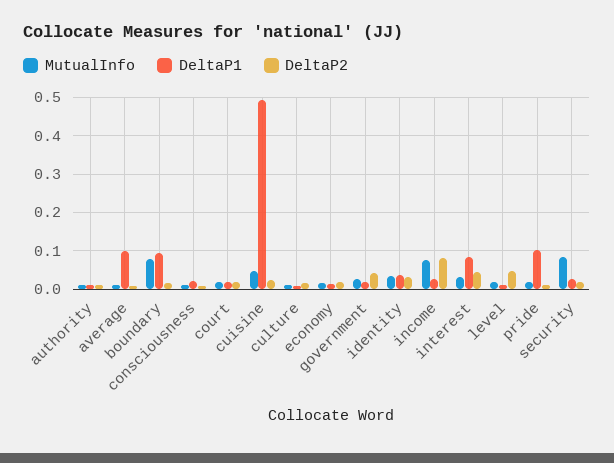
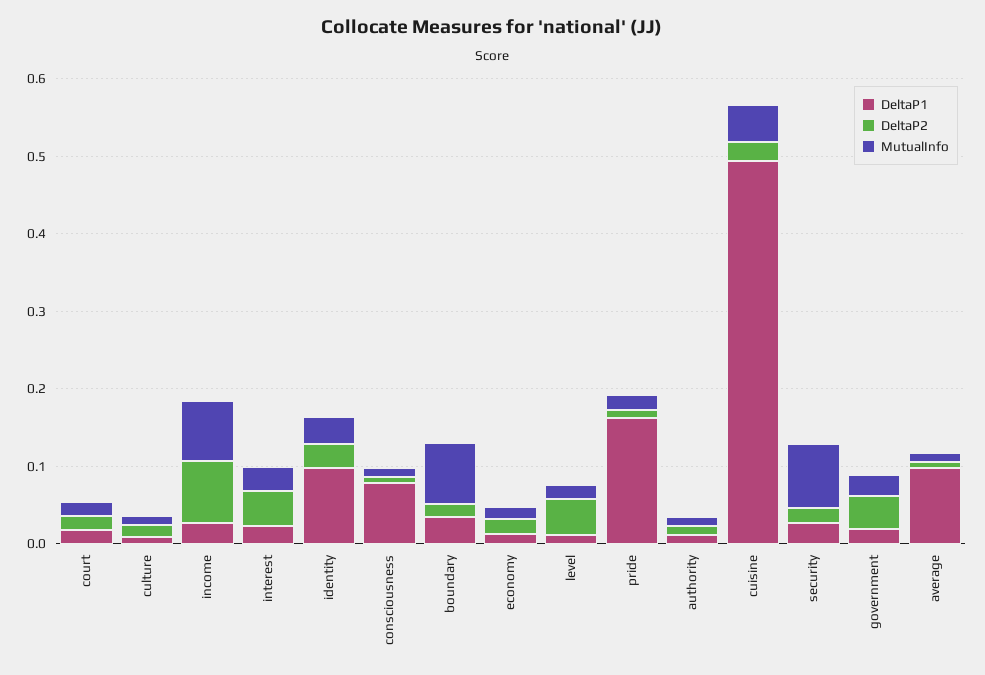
DeltaP1, boundary: 0.1 -> 0.04
DeltaP1, consciousness: 0.02 -> 0.08
DeltaP1, identity: 0.04 -> 0.1
DeltaP1, interest: 0.08 -> 0.02
DeltaP1, pride: 0.1 -> 0.16

